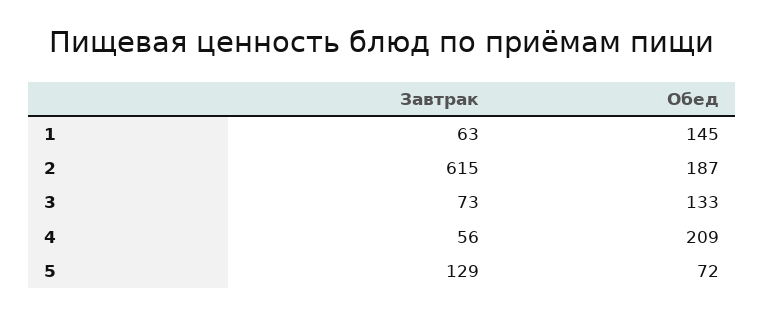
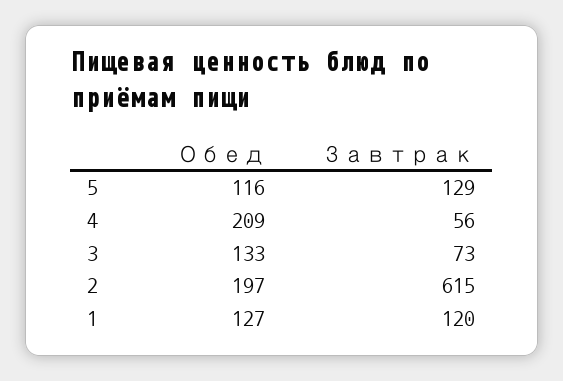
Завтрак, 1: 63 -> 120
Обед, 1: 145 -> 127
Обед, 2: 187 -> 197
Обед, 5: 72 -> 116

